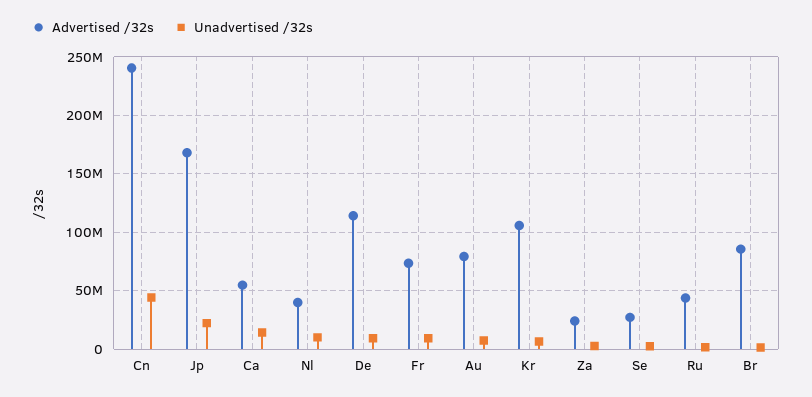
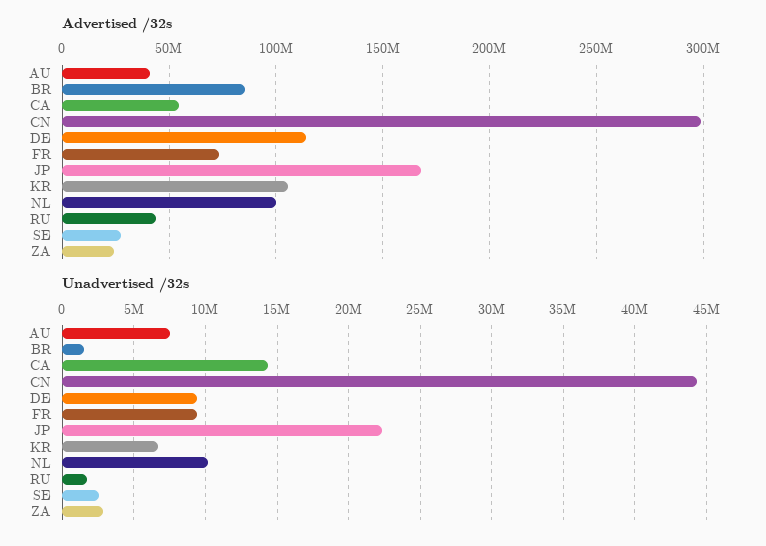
Advertised /32s, Cn: 240000000 -> 300000000
Advertised /32s, Nl: 40000000 -> 100000000
Advertised /32s, Au: 80000000 -> 40000000

